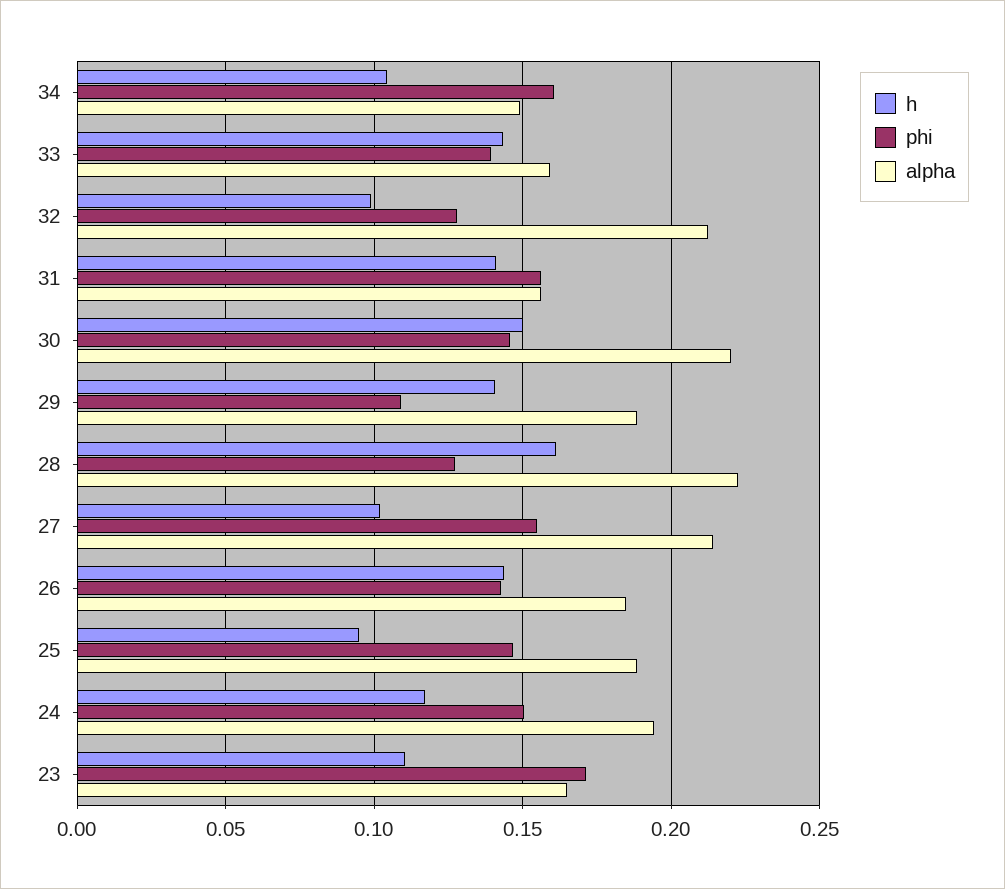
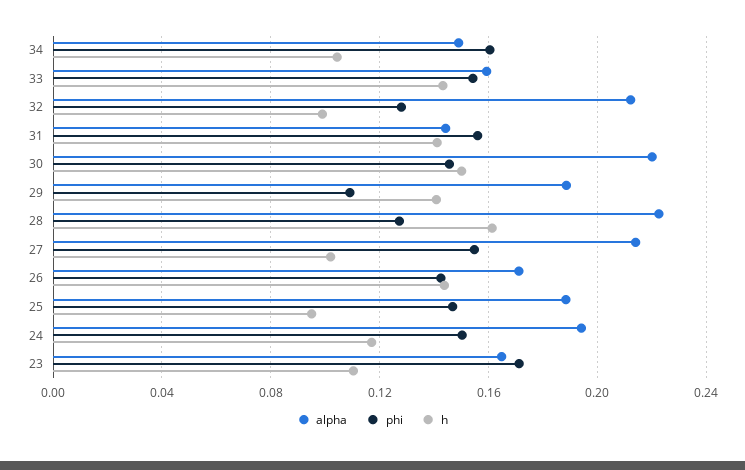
phi, 33: 0.14 -> 0.155
alpha, 31: 0.155 -> 0.145
alpha, 26: 0.185 -> 0.17

